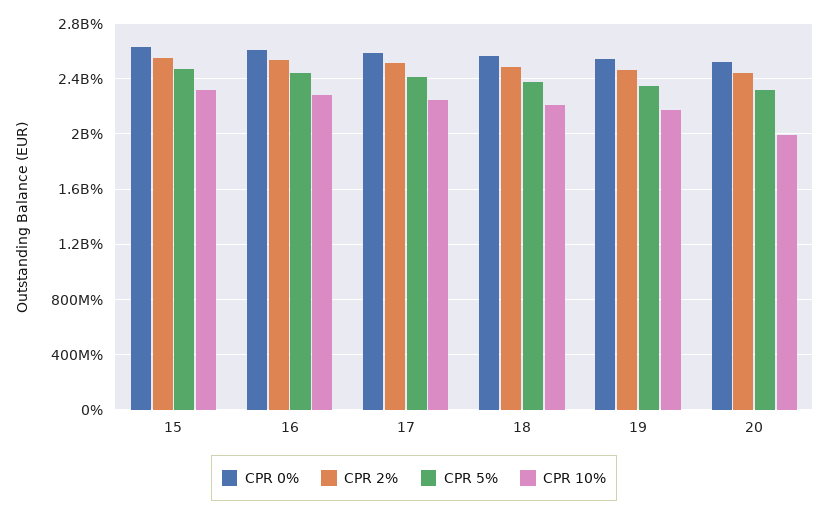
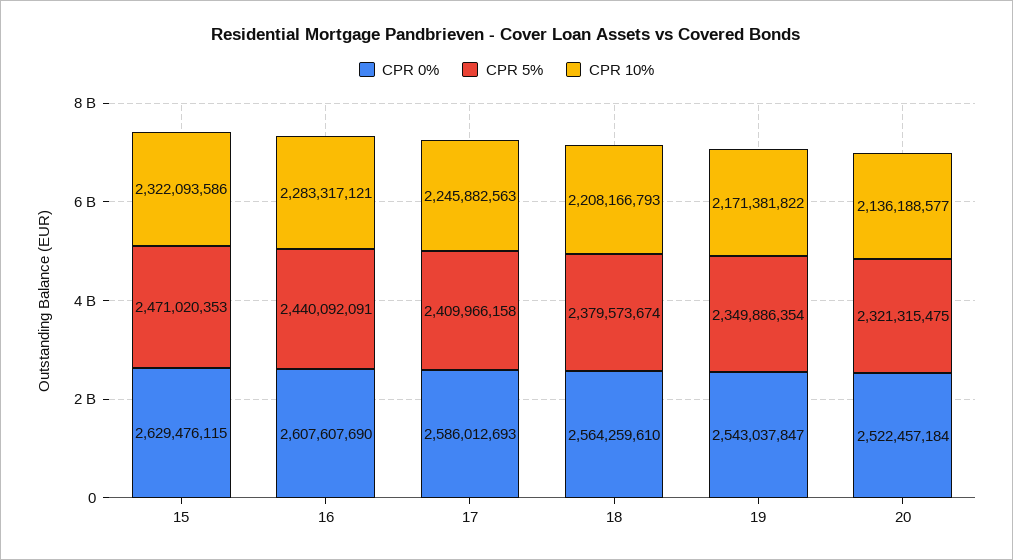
CPR 2%, 15: 2550000000 -> none
CPR 2%, 16: 2550000000 -> none
CPR 2%, 17: 2500000000 -> none
CPR 2%, 18: 2500000000 -> none
CPR 2%, 19: 2450000000 -> none
CPR 2%, 20: 2450000000 -> none
CPR 10%, 20: 2000000000 -> 2136188577

